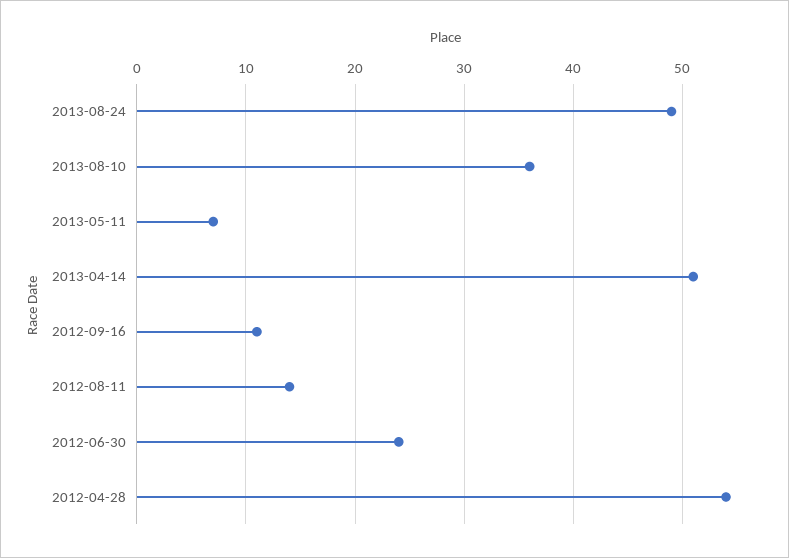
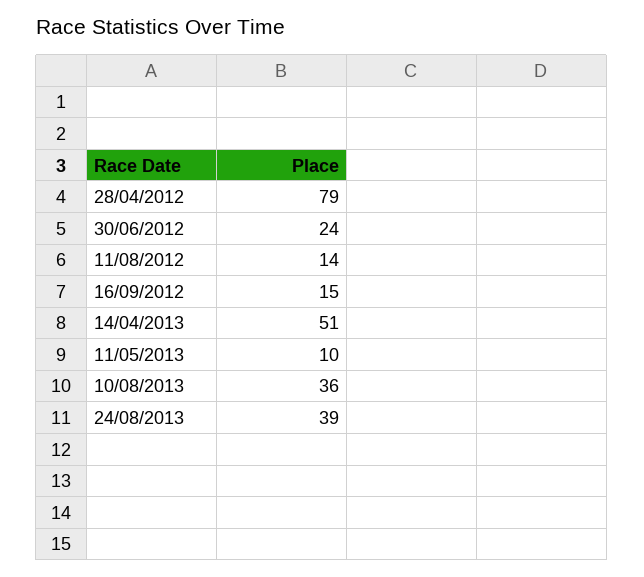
2013-08-24: 49 -> 39
2013-05-11: 7 -> 10
2012-09-16: 11 -> 15
2012-04-28: 54 -> 79

